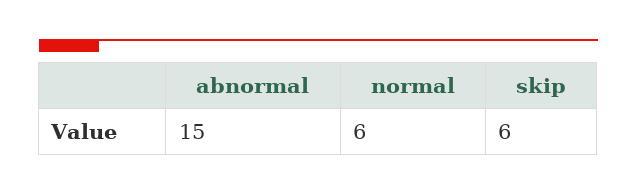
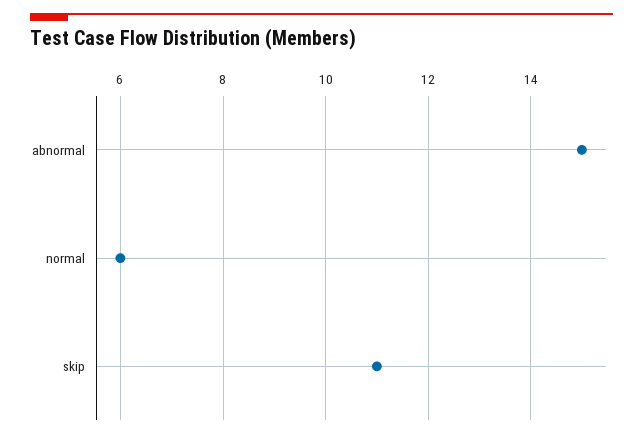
skip: 6 -> 11

